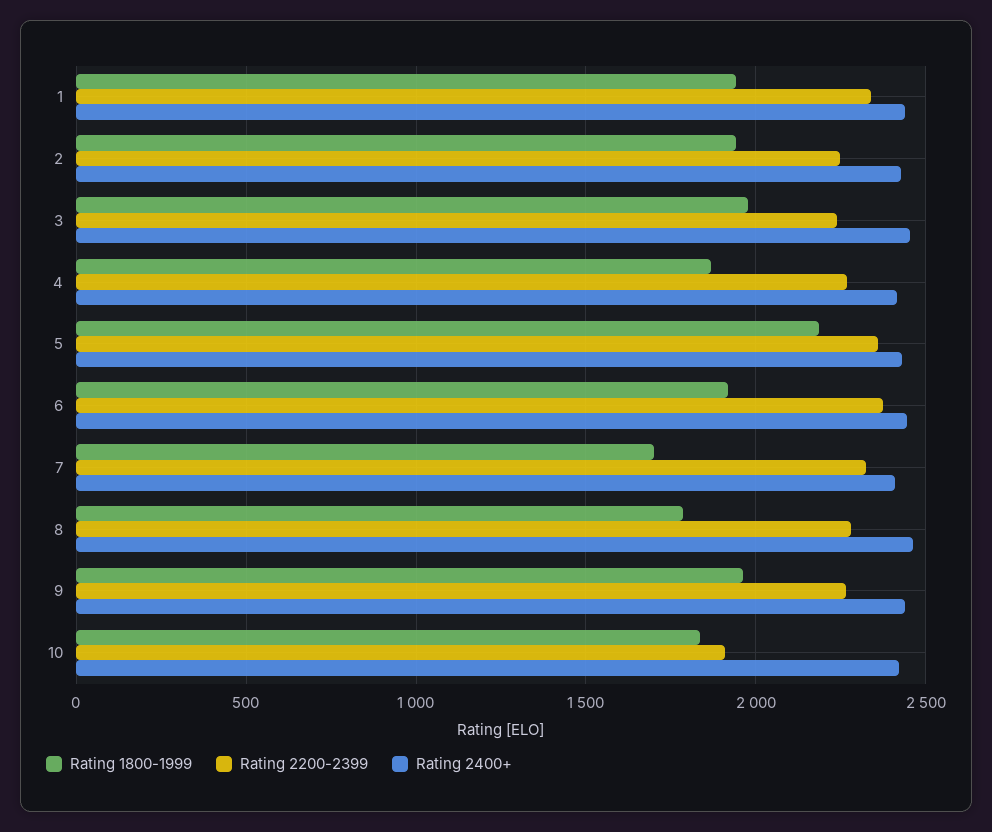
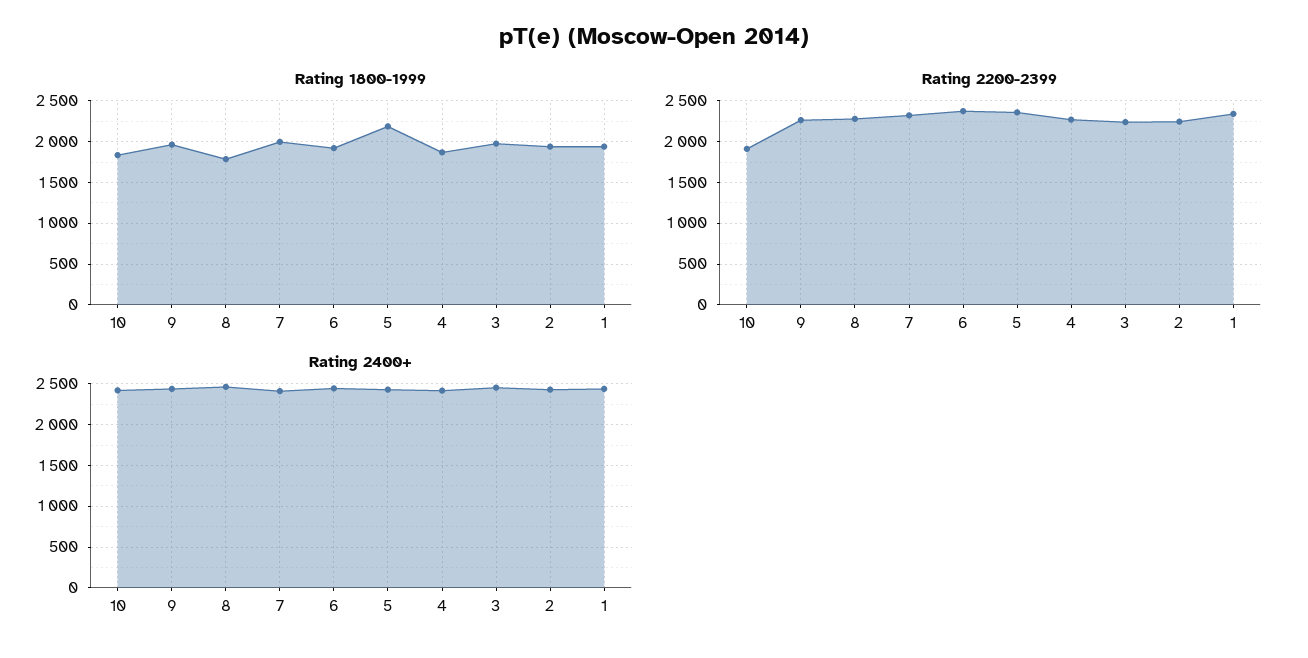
Rating 1800-1999, 7: 1700 -> 2000

